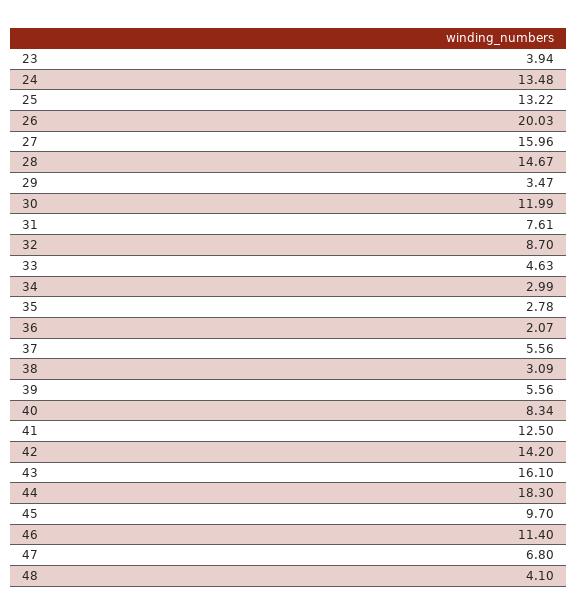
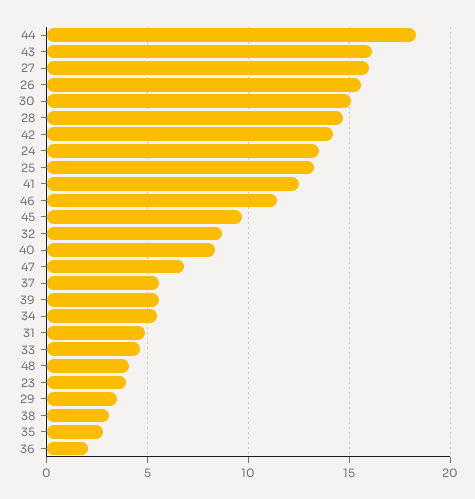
26: 20.03 -> 15.5
30: 11.99 -> 15
31: 7.61 -> 5
34: 2.99 -> 5.5

